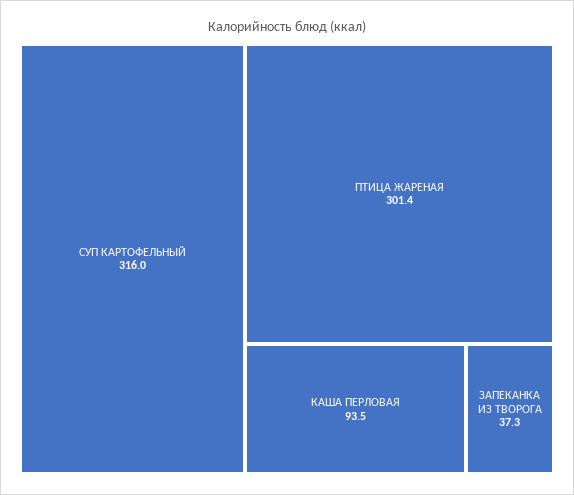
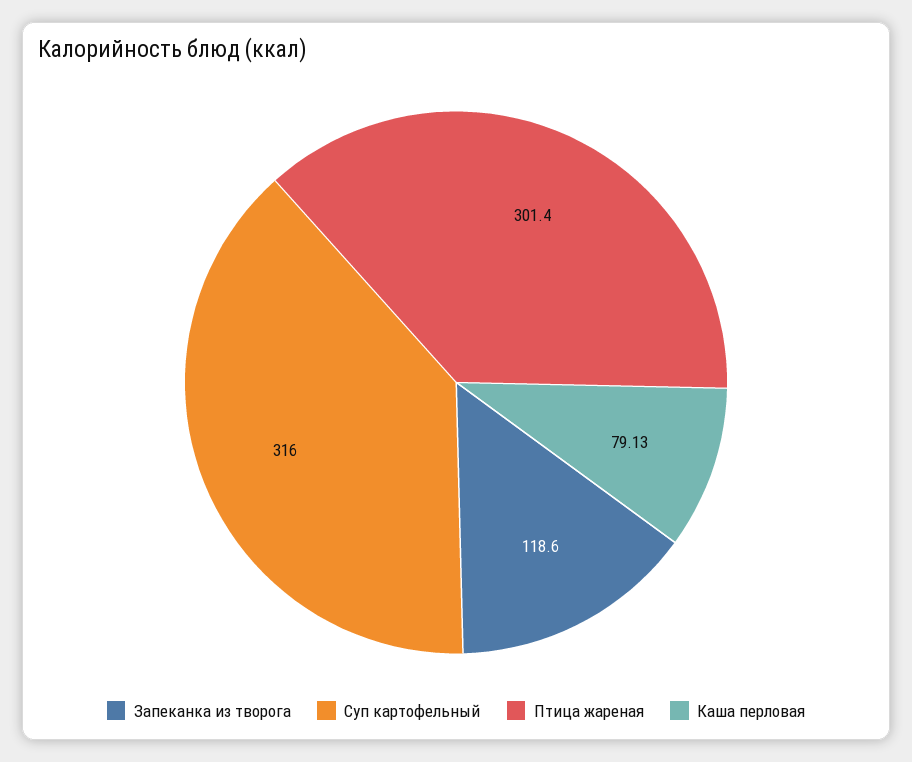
КАША ПЕРЛОВАЯ: 93.5 -> 79.13
ЗАПЕКАНКА ИЗ ТВОРОГА: 37.3 -> 118.6

